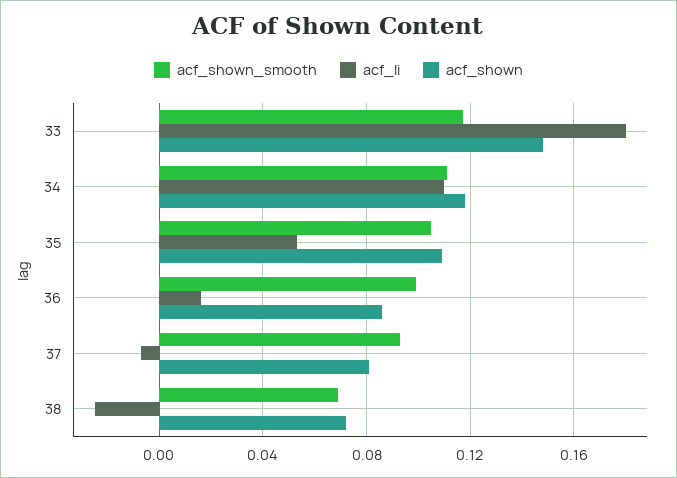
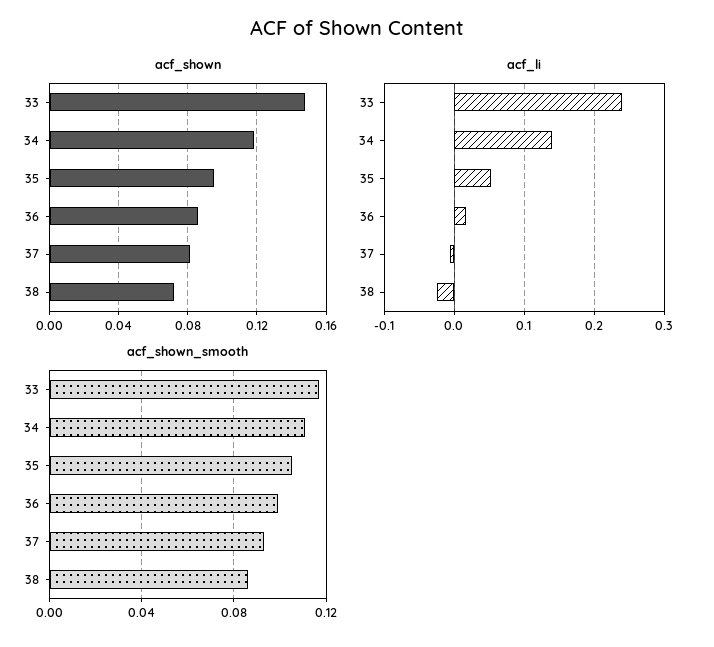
acf_li, 33: 0.18 -> 0.24
acf_li, 34: 0.11 -> 0.14
acf_shown, 35: 0.11 -> 0.095
acf_shown_smooth, 38: 0.07 -> 0.085

